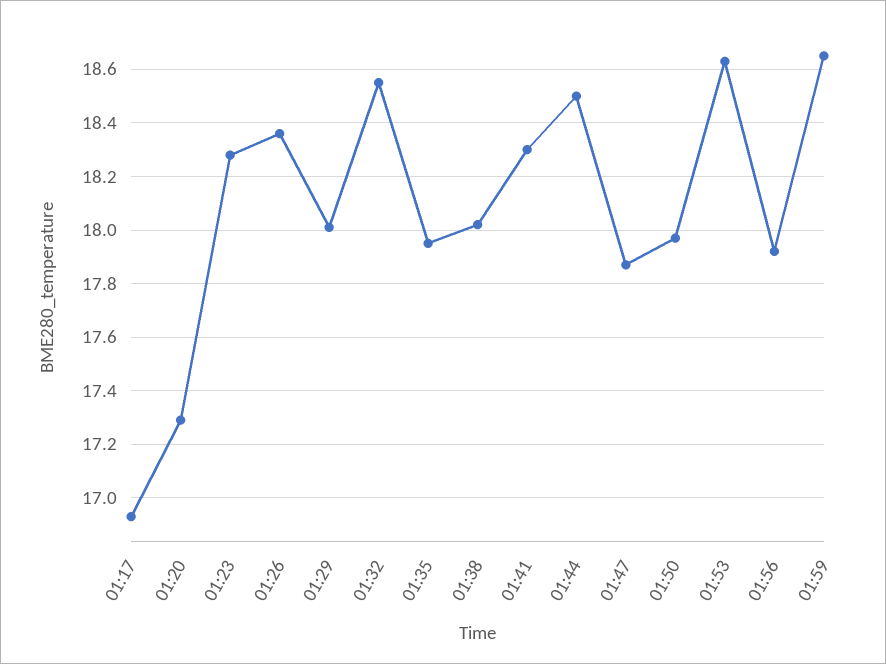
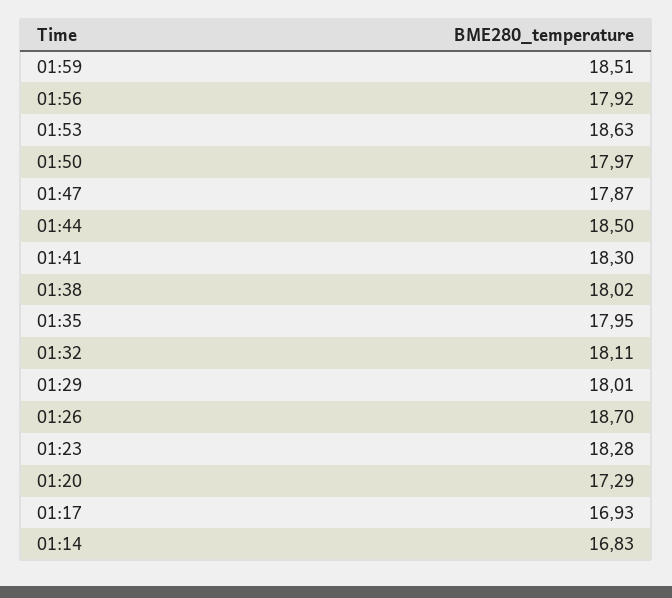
01:26: 18.35 -> 18.7
01:32: 18.55 -> 18.11
01:59: 18.65 -> 18.51
01:14: none -> 16.83

